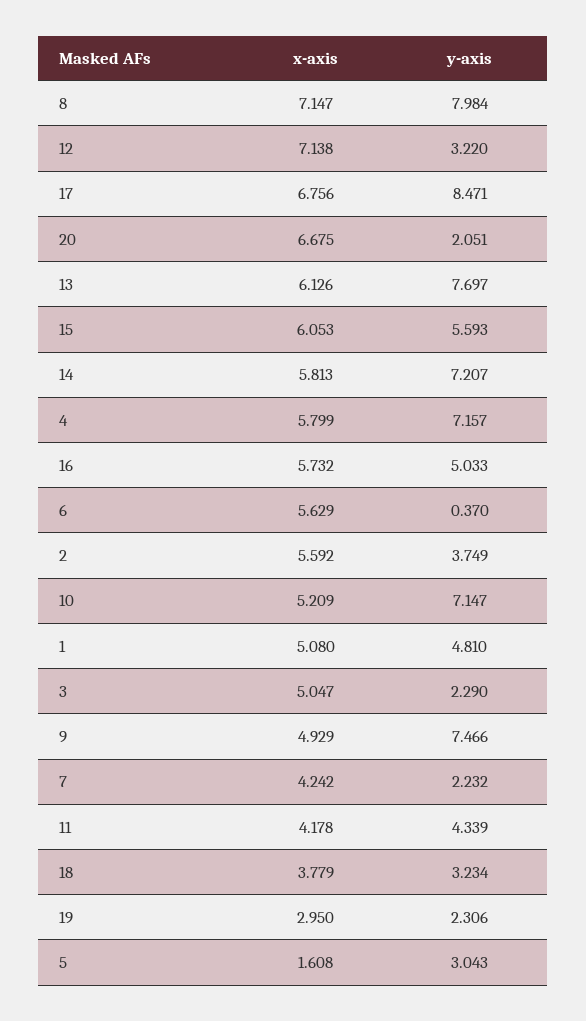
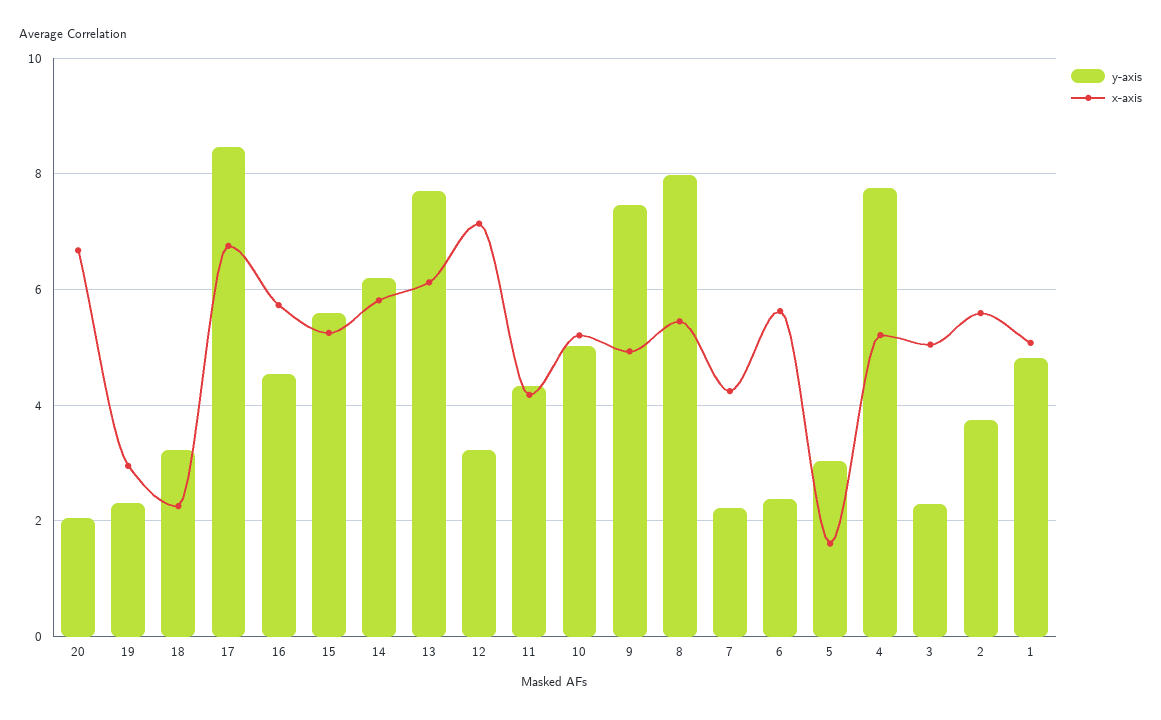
x-axis, 8: 7.147 -> 5.4
x-axis, 15: 6.053 -> 5.2
y-axis, 14: 7.207 -> 6.2
x-axis, 4: 5.799 -> 5.2
y-axis, 4: 7.157 -> 7.8
y-axis, 16: 5.033 -> 4.6
y-axis, 6: 0.37 -> 2.4
y-axis, 10: 7.147 -> 5
x-axis, 18: 3.779 -> 2.2

